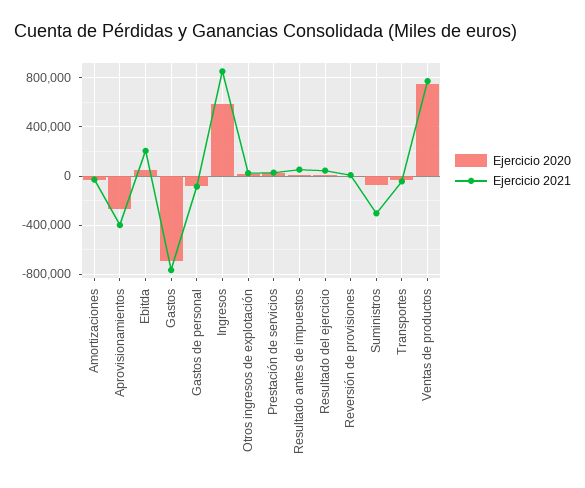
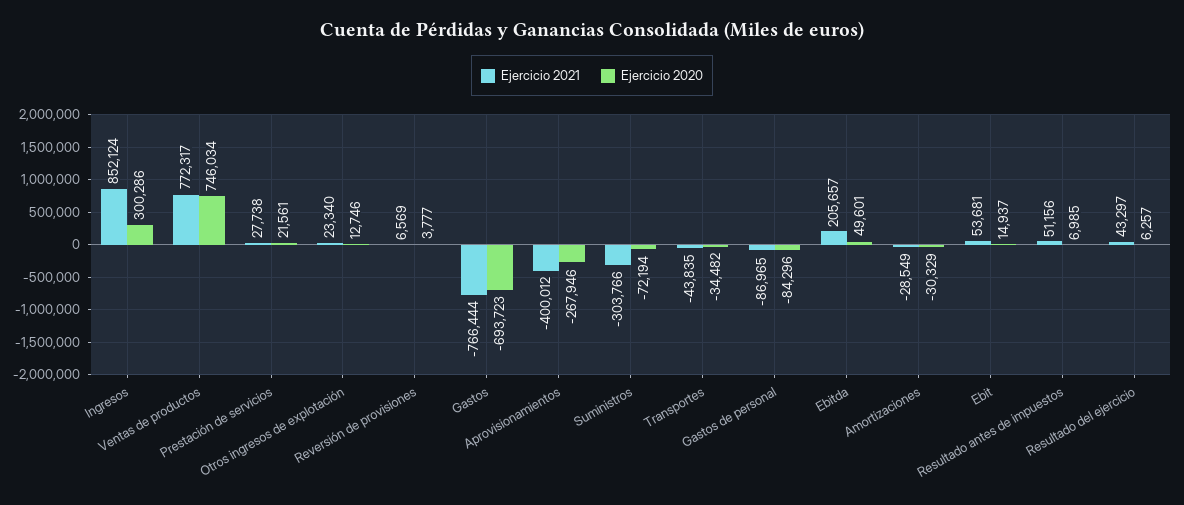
Ejercicio 2020, Ingresos: 600000 -> 300286
Ejercicio 2021, Ebit: none -> 53681
Ejercicio 2020, Ebit: none -> 14937

